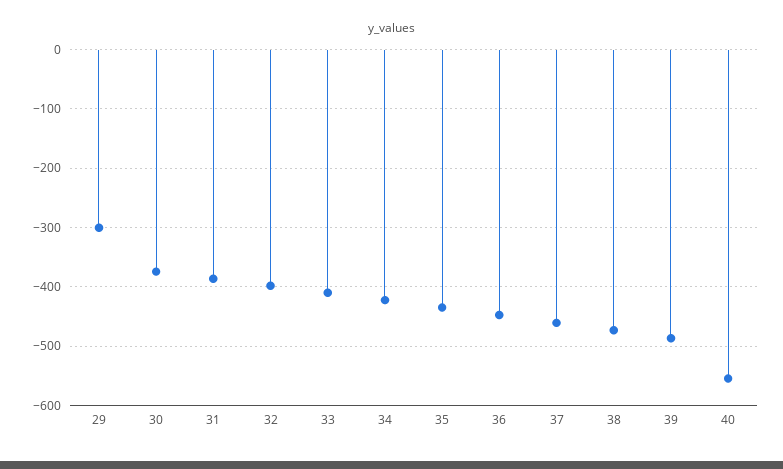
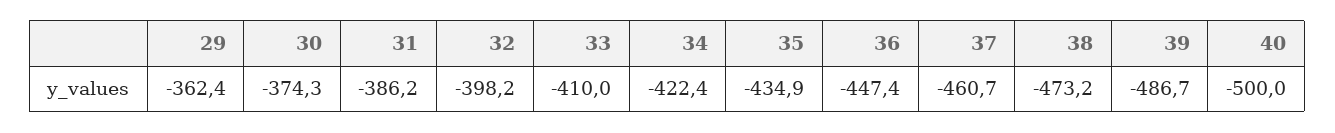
29: -300 -> -362.4
40: -560 -> -500

